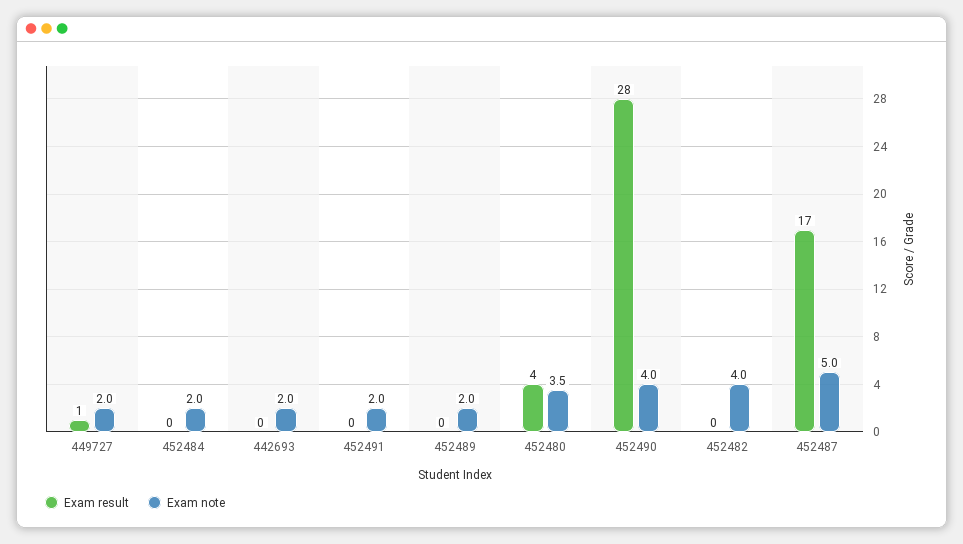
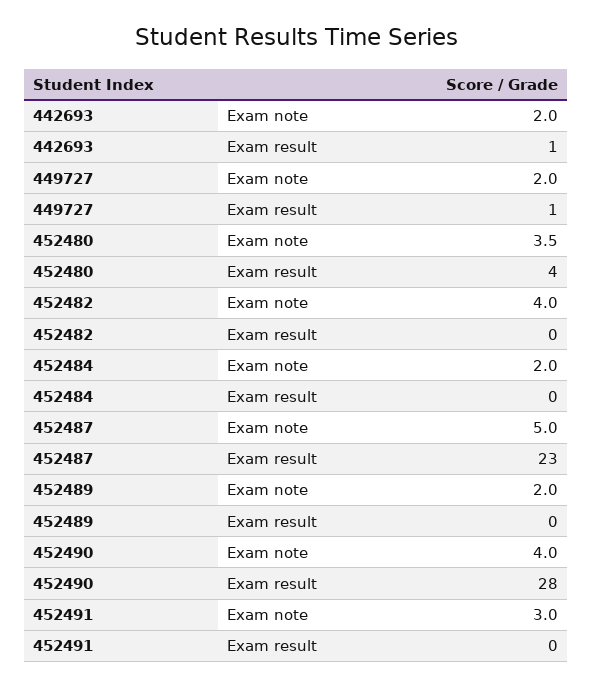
Exam result, 442693: 0 -> 1
Exam note, 452491: 2 -> 3
Exam result, 452487: 17 -> 23

